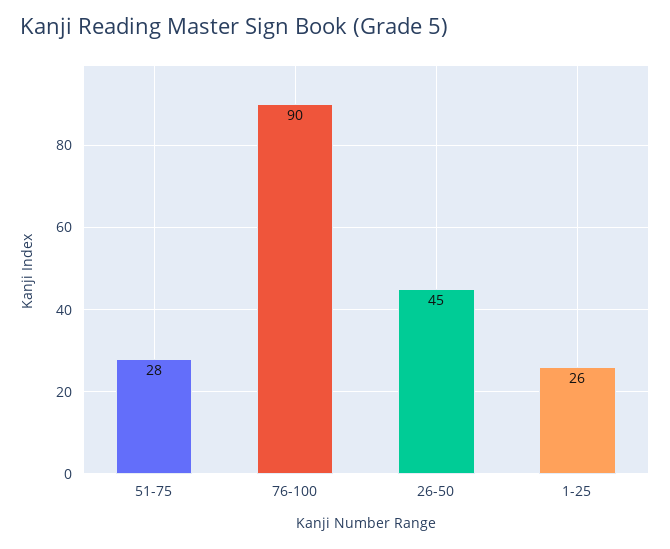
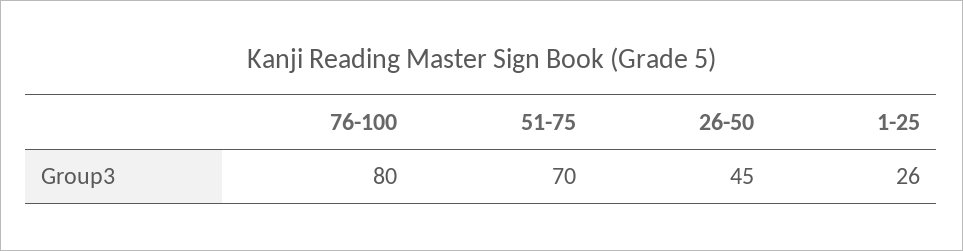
51-75: 28 -> 70
76-100: 90 -> 80

